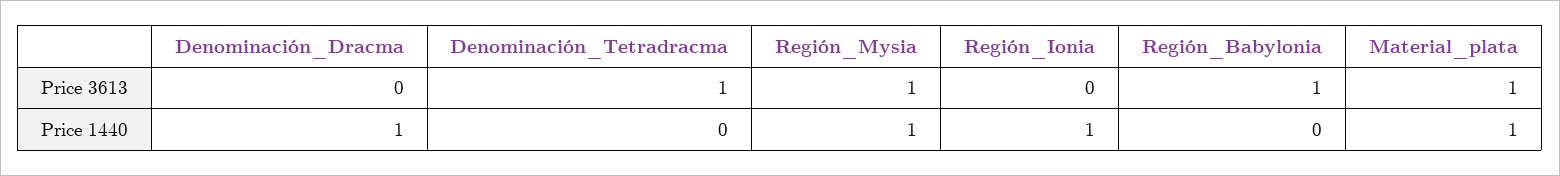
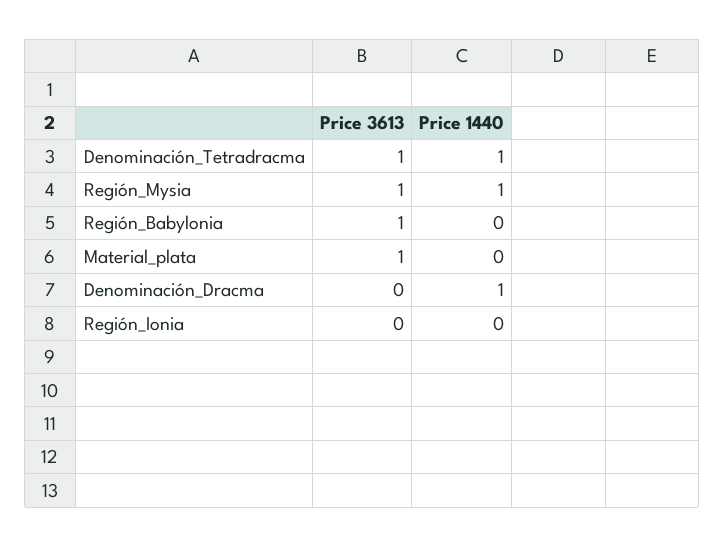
Denominación_Tetradracma, Price 1440: 0 -> 1
Región_Ionia, Price 1440: 1 -> 0
Material_plata, Price 1440: 1 -> 0

